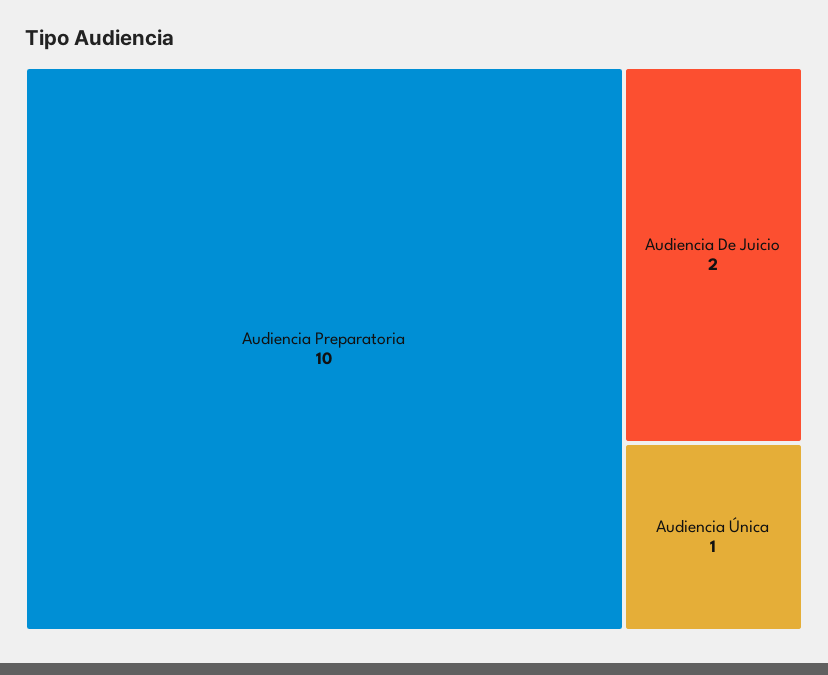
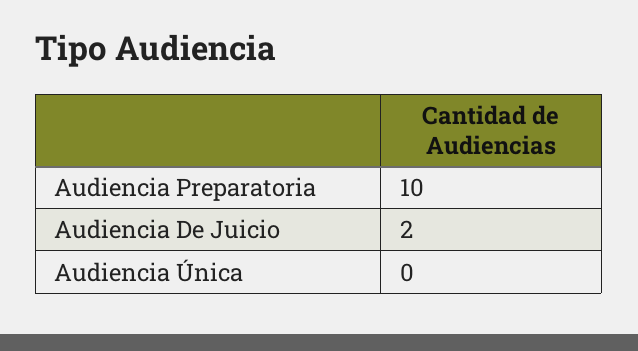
Audiencia Única: 1 -> 0

